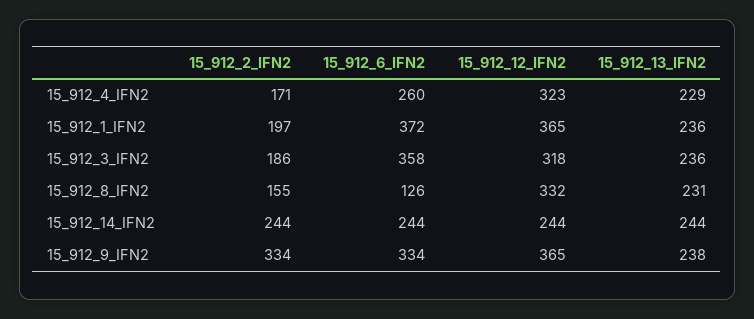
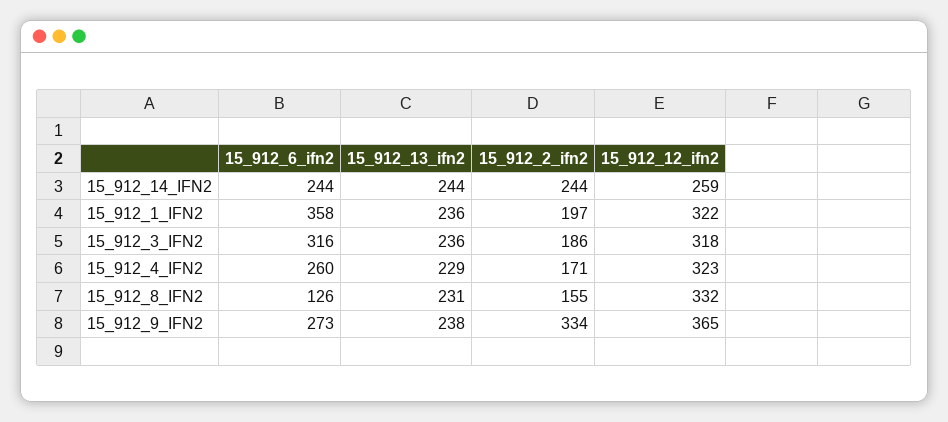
15_912_6_IFN2, 15_912_1_IFN2: 372 -> 358
15_912_12_IFN2, 15_912_1_IFN2: 365 -> 322
15_912_6_IFN2, 15_912_3_IFN2: 358 -> 316
15_912_12_IFN2, 15_912_14_IFN2: 244 -> 259
15_912_6_IFN2, 15_912_9_IFN2: 334 -> 273

